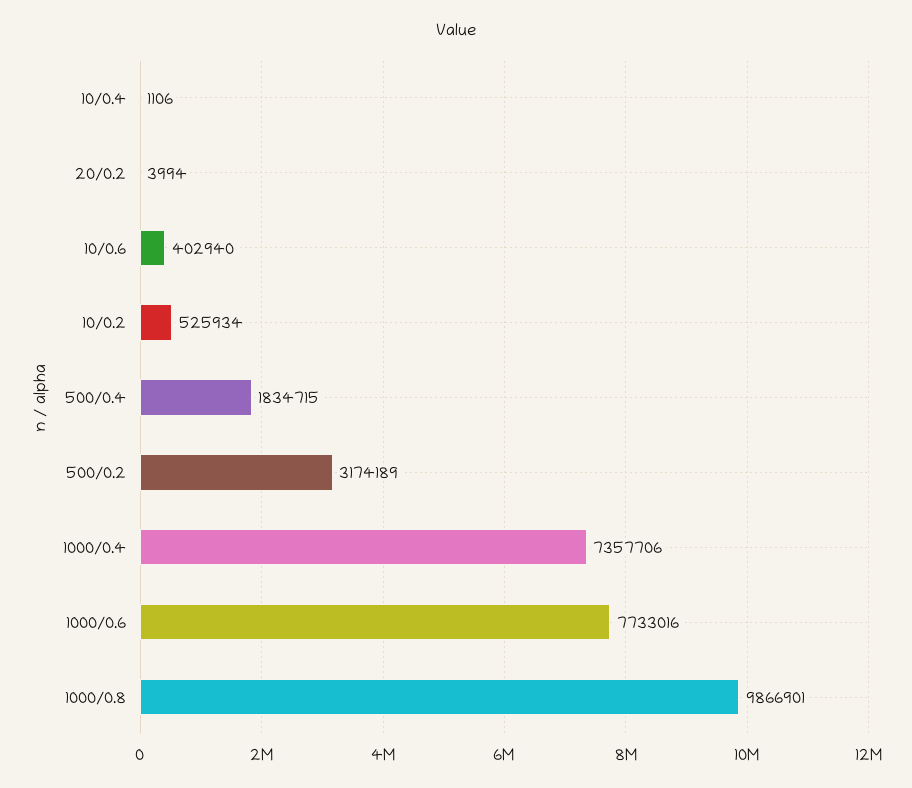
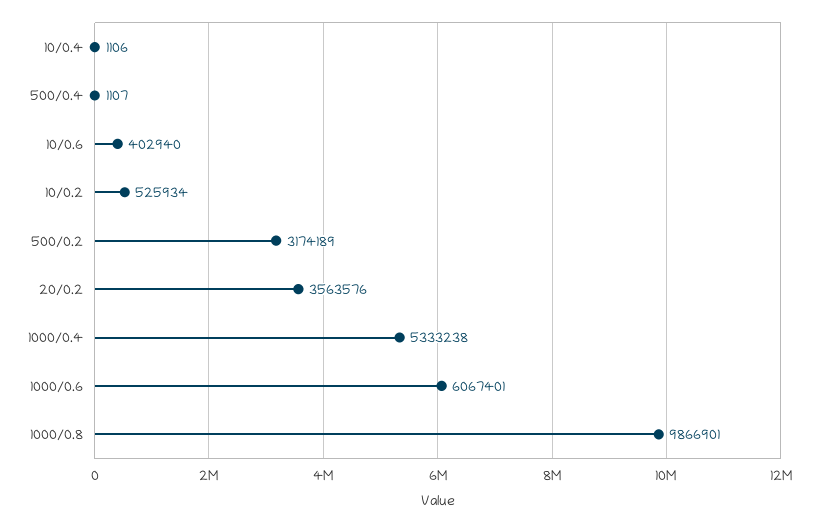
20/0.2: 3994 -> 3563576
500/0.4: 1834715 -> 1107
1000/0.4: 7357706 -> 5333238
1000/0.6: 7733016 -> 6067401

